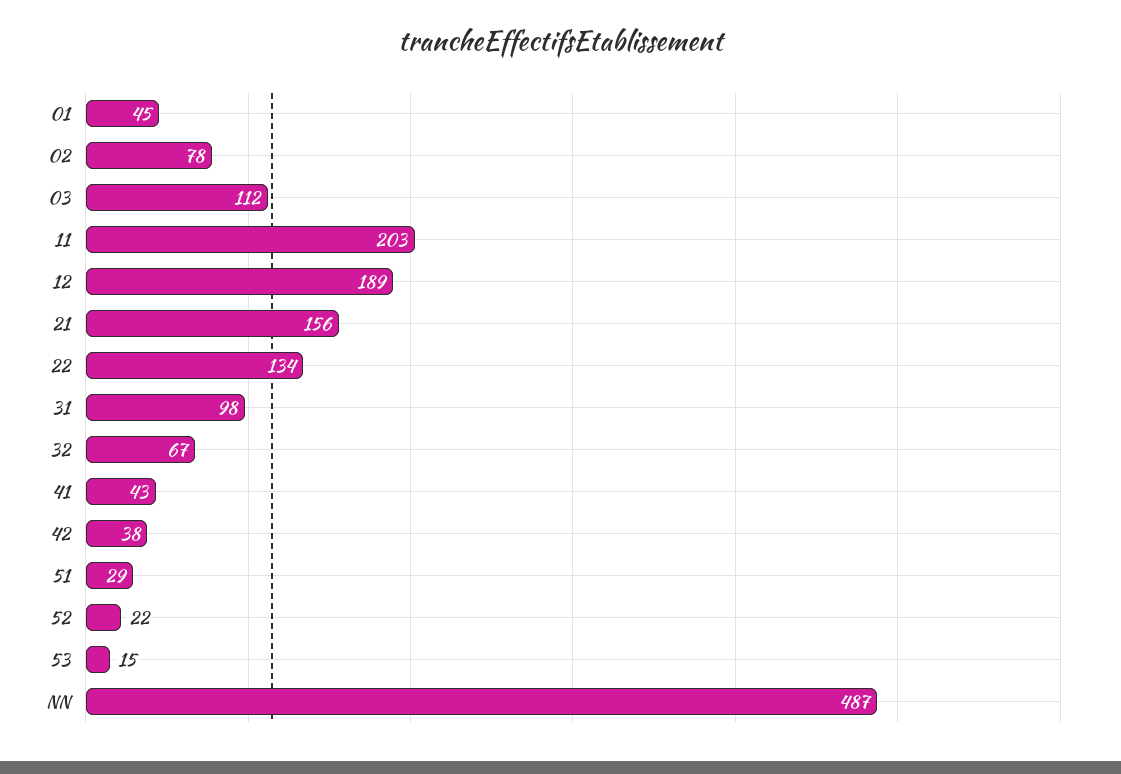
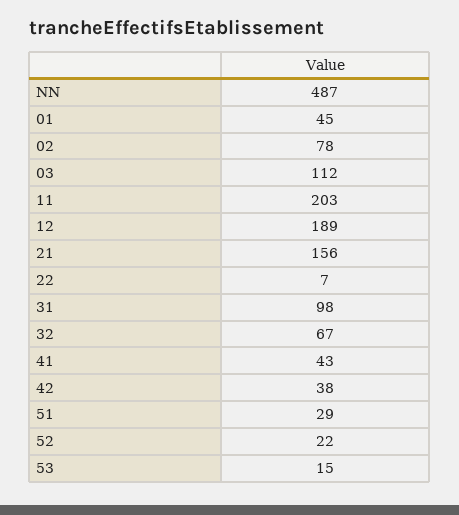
22: 134 -> 7

